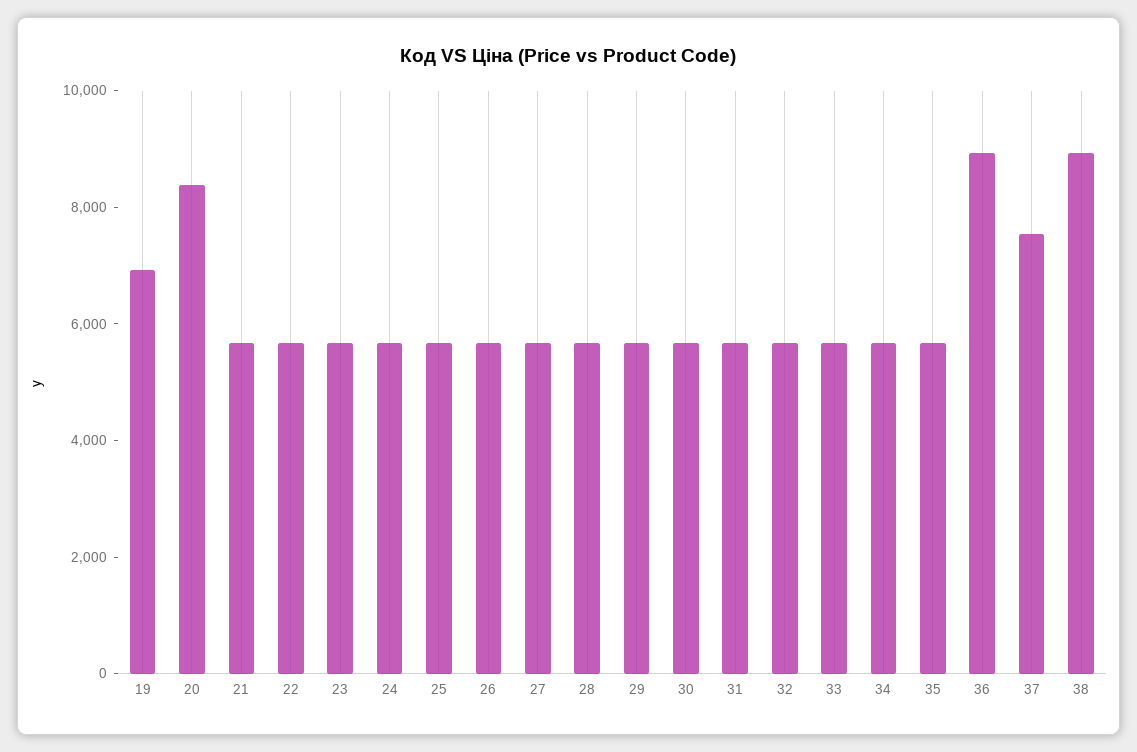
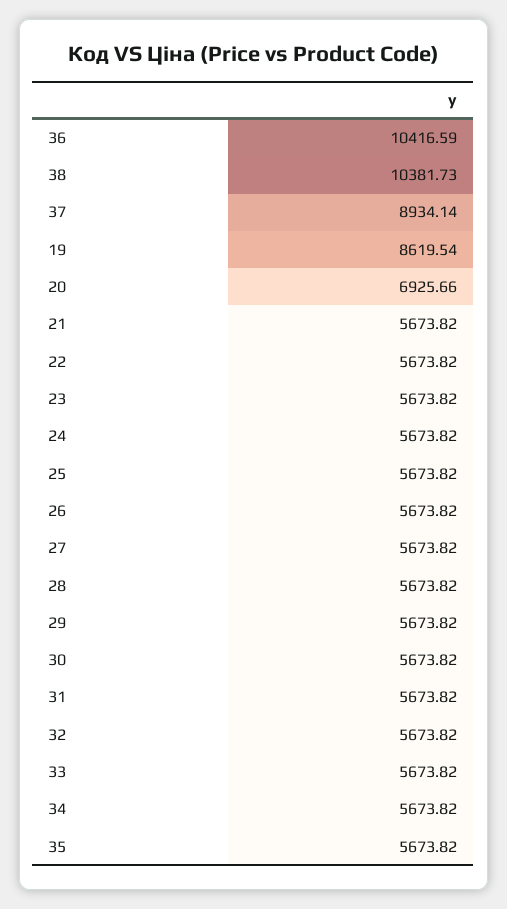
19: 7000 -> 8619.54
20: 8500 -> 6925.66
36: 9000 -> 10416.59
37: 7500 -> 8934.14
38: 9000 -> 10381.73

